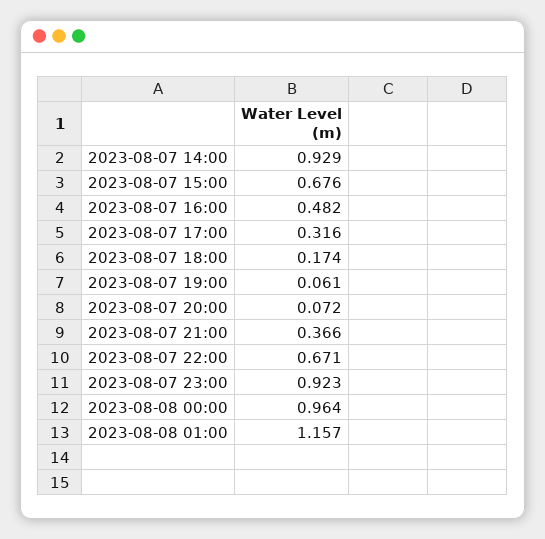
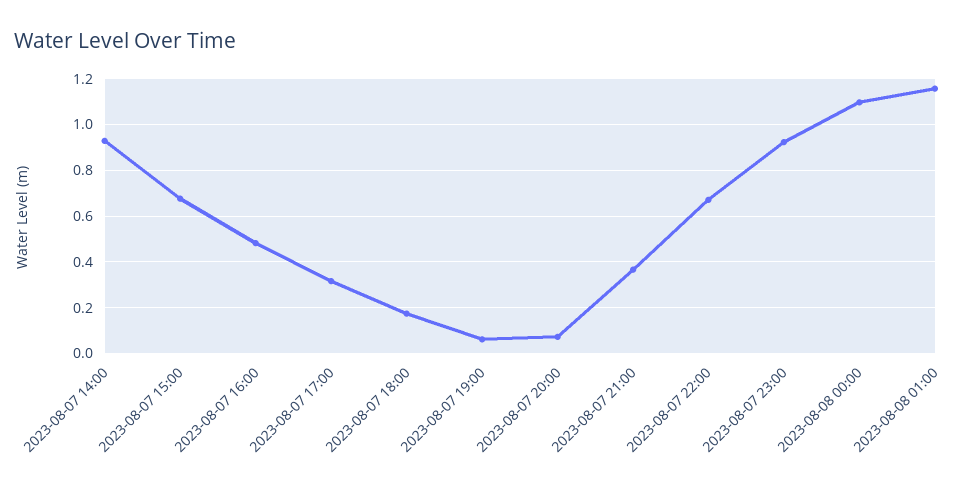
2023-08-08 00:00: 0.964 -> 1.1

